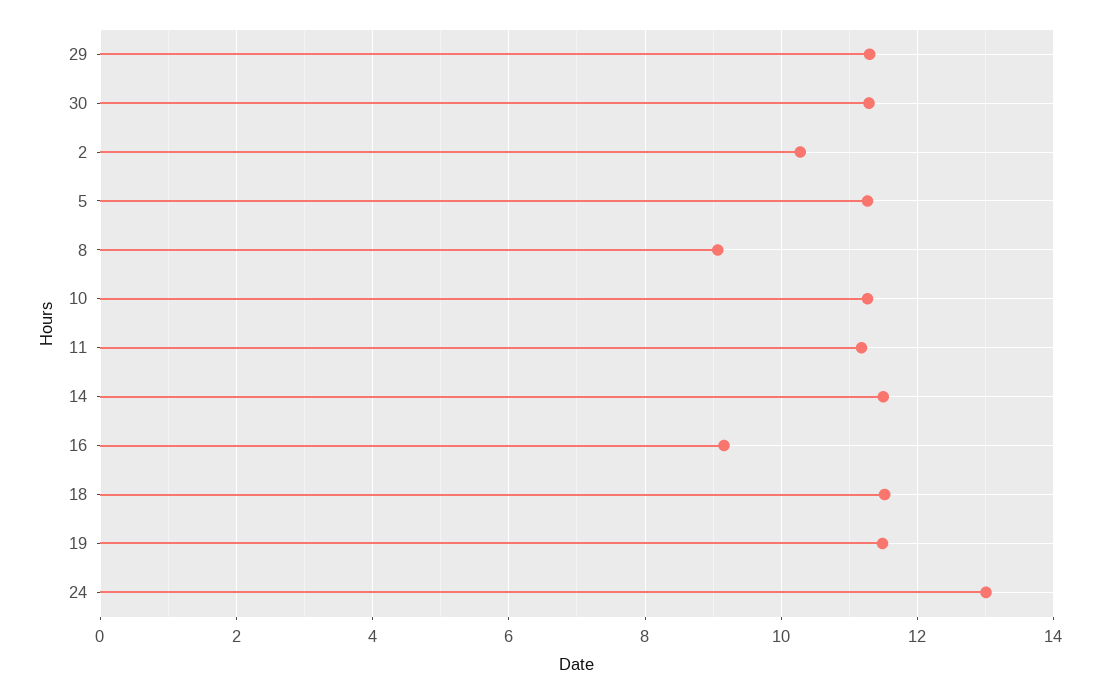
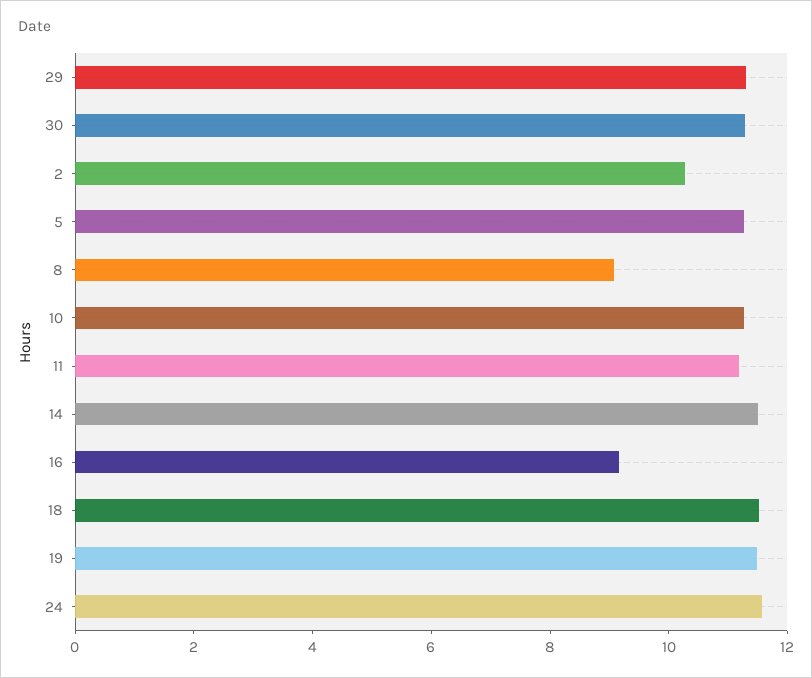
24: 13 -> 11.5

